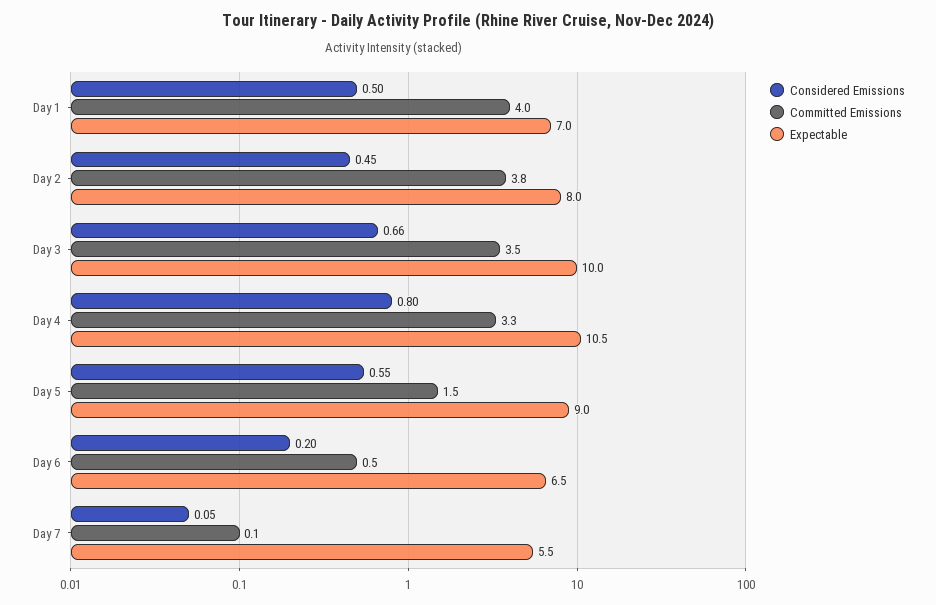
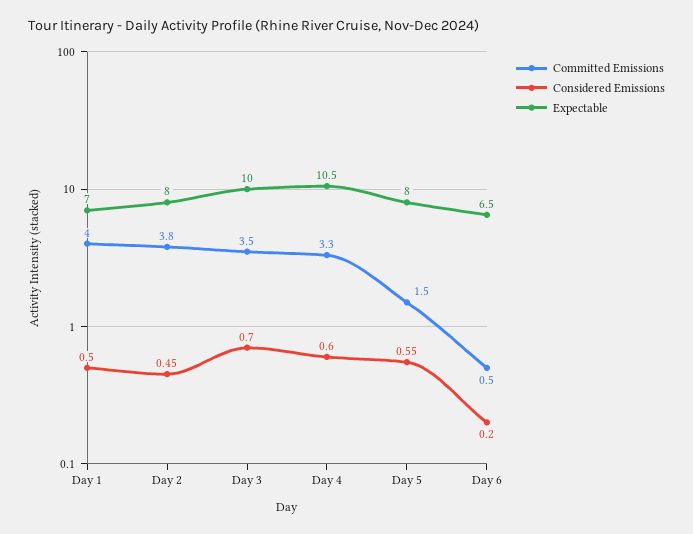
Considered Emissions, Day 3: 0.66 -> 0.7
Considered Emissions, Day 4: 0.8 -> 0.6
Expectable, Day 5: 9 -> 8
Considered Emissions, Day 7: 0.05 -> none
Committed Emissions, Day 7: 0.1 -> none
Expectable, Day 7: 5.5 -> none

